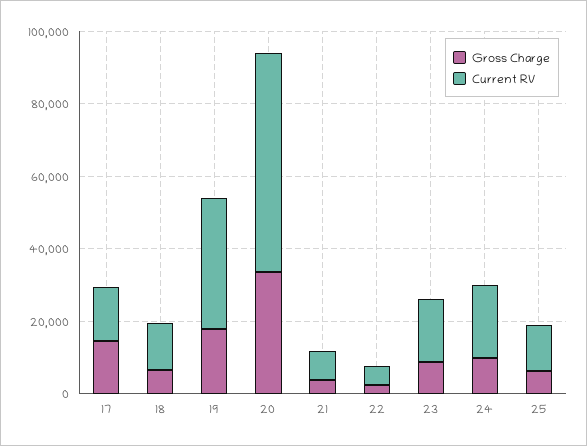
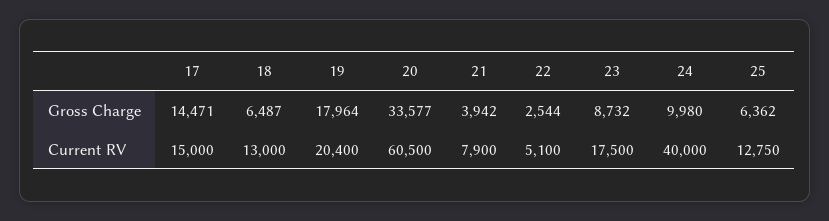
Current RV, 19: 35000 -> 20400
Current RV, 24: 20000 -> 40000

